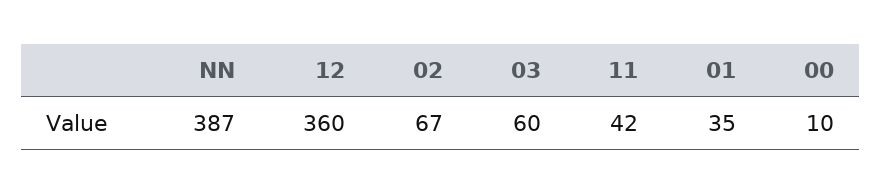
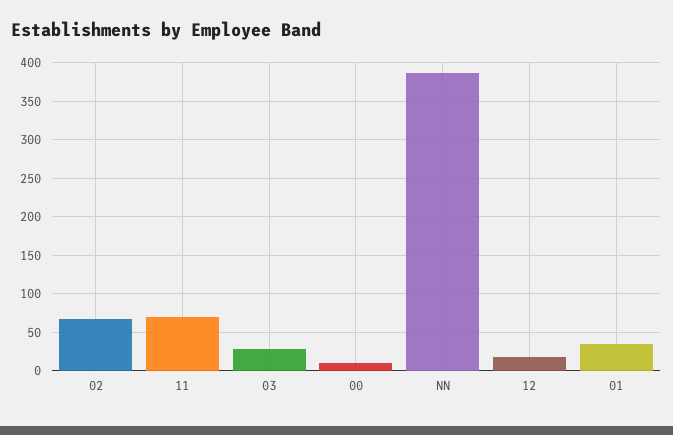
12: 360 -> 20
03: 60 -> 30
11: 42 -> 70

